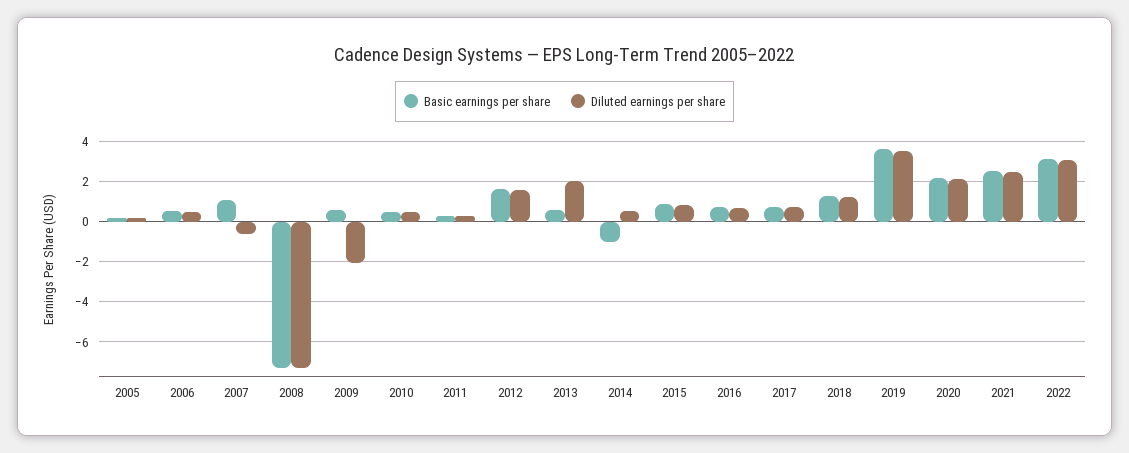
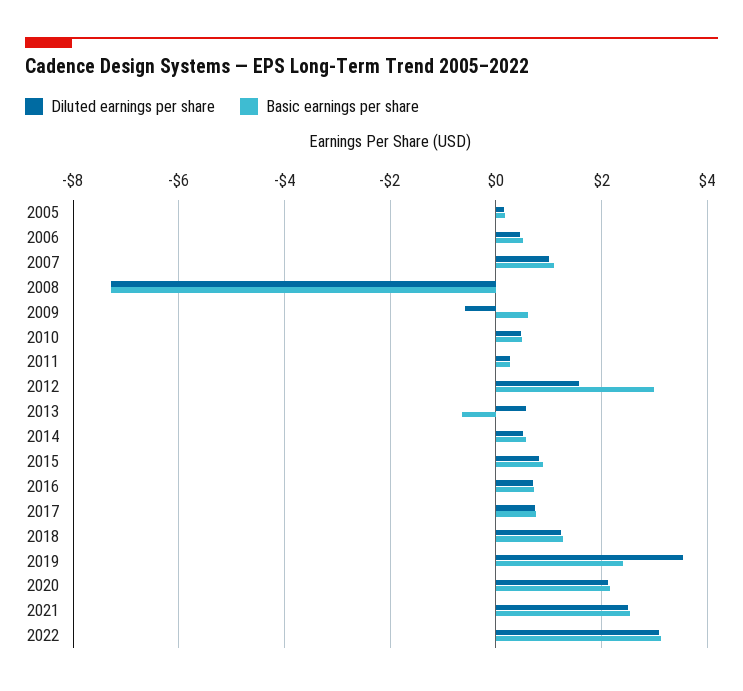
Diluted earnings per share, 2007: -0.5 -> 1
Diluted earnings per share, 2009: -2 -> -0.6
Basic earnings per share, 2012: 1.5 -> 3
Basic earnings per share, 2013: 0.5 -> -0.6
Diluted earnings per share, 2013: 2 -> 0.6
Basic earnings per share, 2014: -1 -> 0.6
Basic earnings per share, 2019: 3.5 -> 2.4

